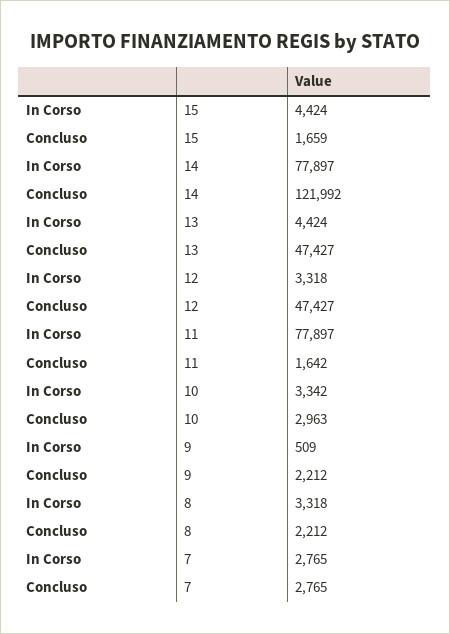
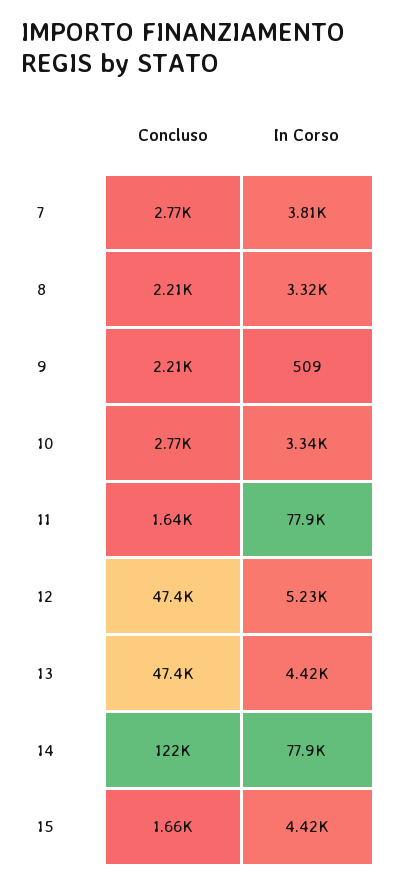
In Corso, 12: 3318 -> 5230
Concluso, 10: 2963 -> 2770
In Corso, 7: 2765 -> 3810

